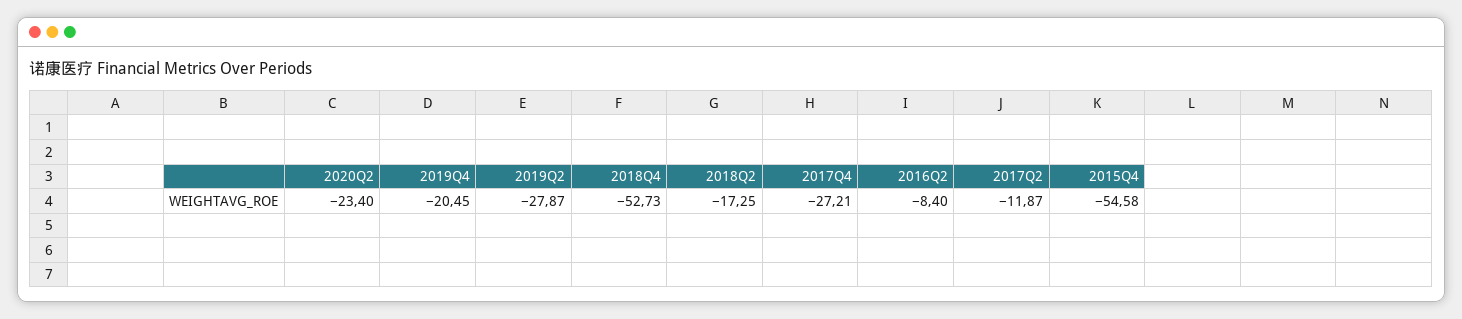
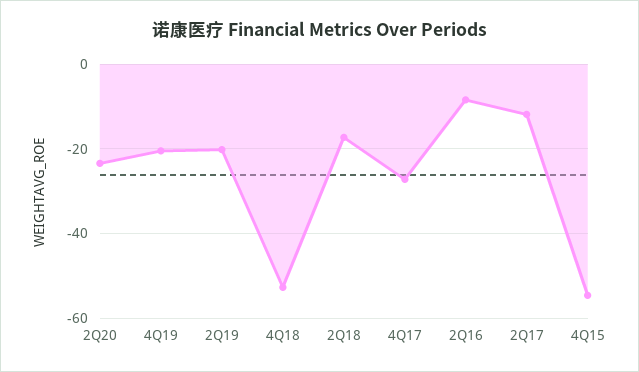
2019Q2: -27.87 -> -20

